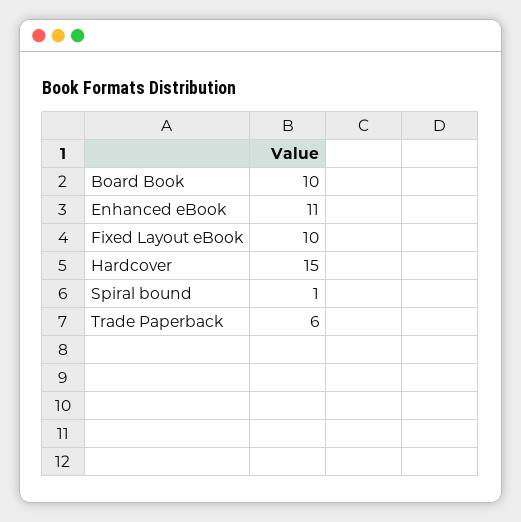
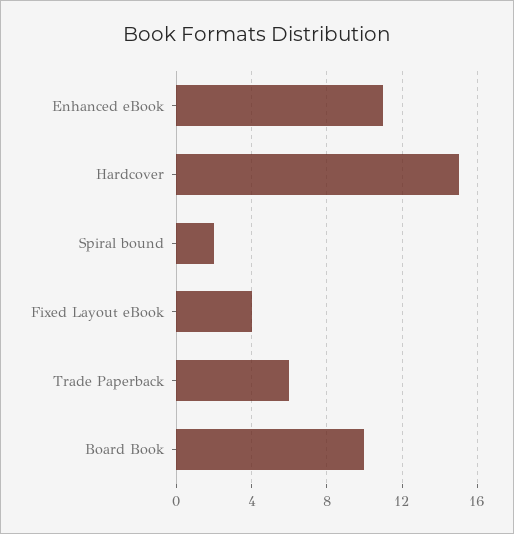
Fixed Layout eBook: 10 -> 4
Spiral bound: 1 -> 2

